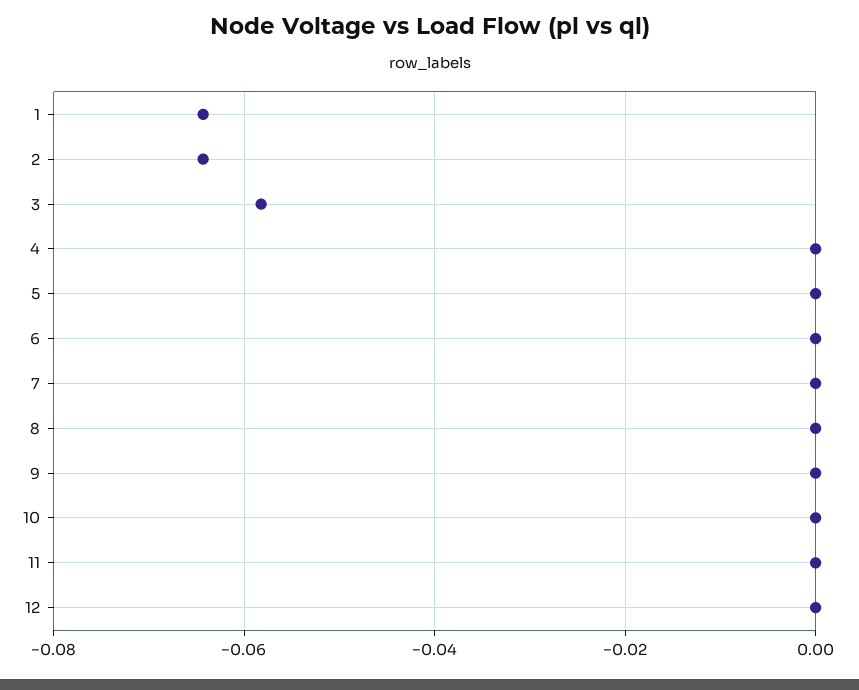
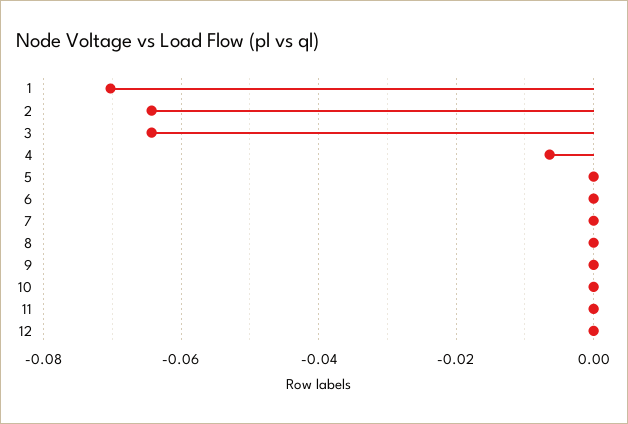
1: -0.064 -> -0.07
3: -0.058 -> -0.064
4: 0 -> -0.006

